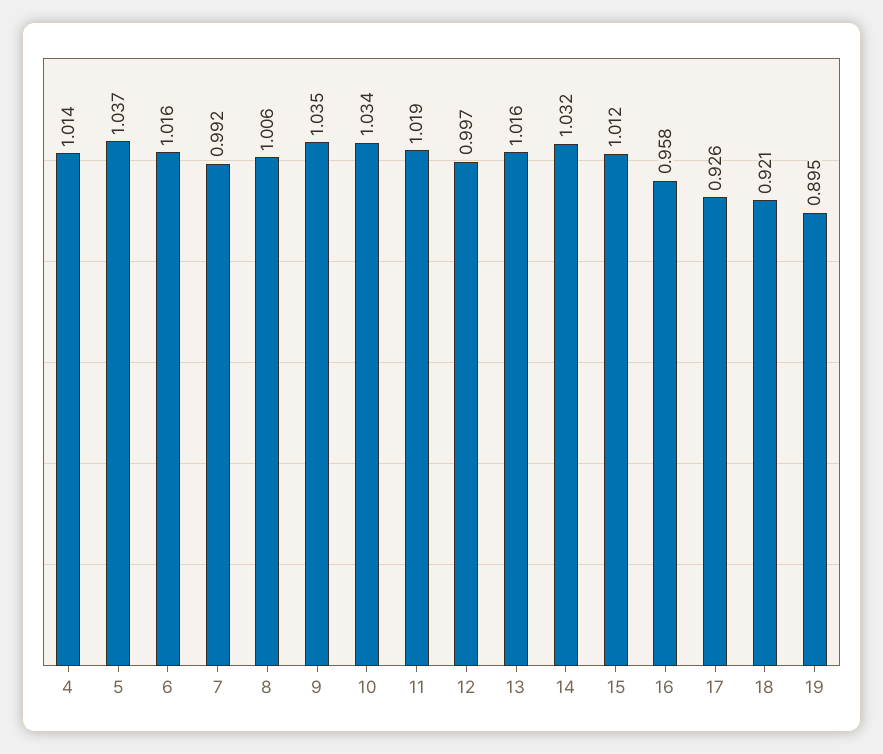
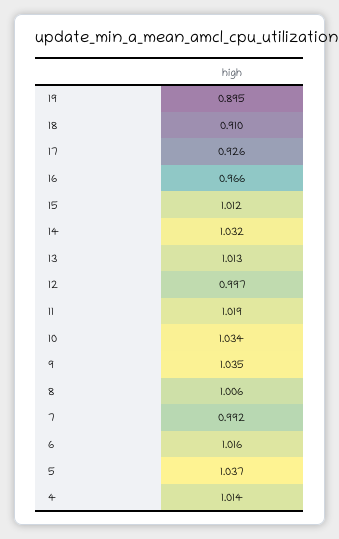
13: 1.016 -> 1.013
16: 0.958 -> 0.966
18: 0.921 -> 0.91

